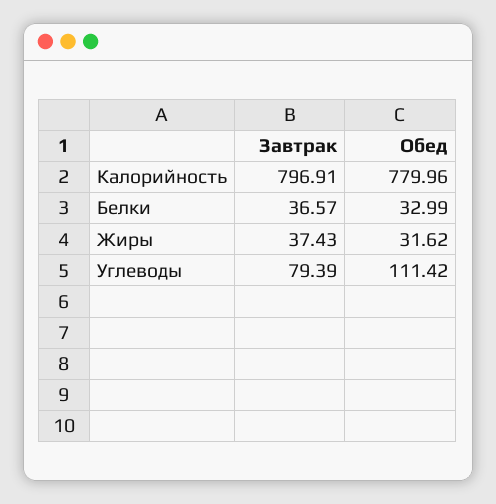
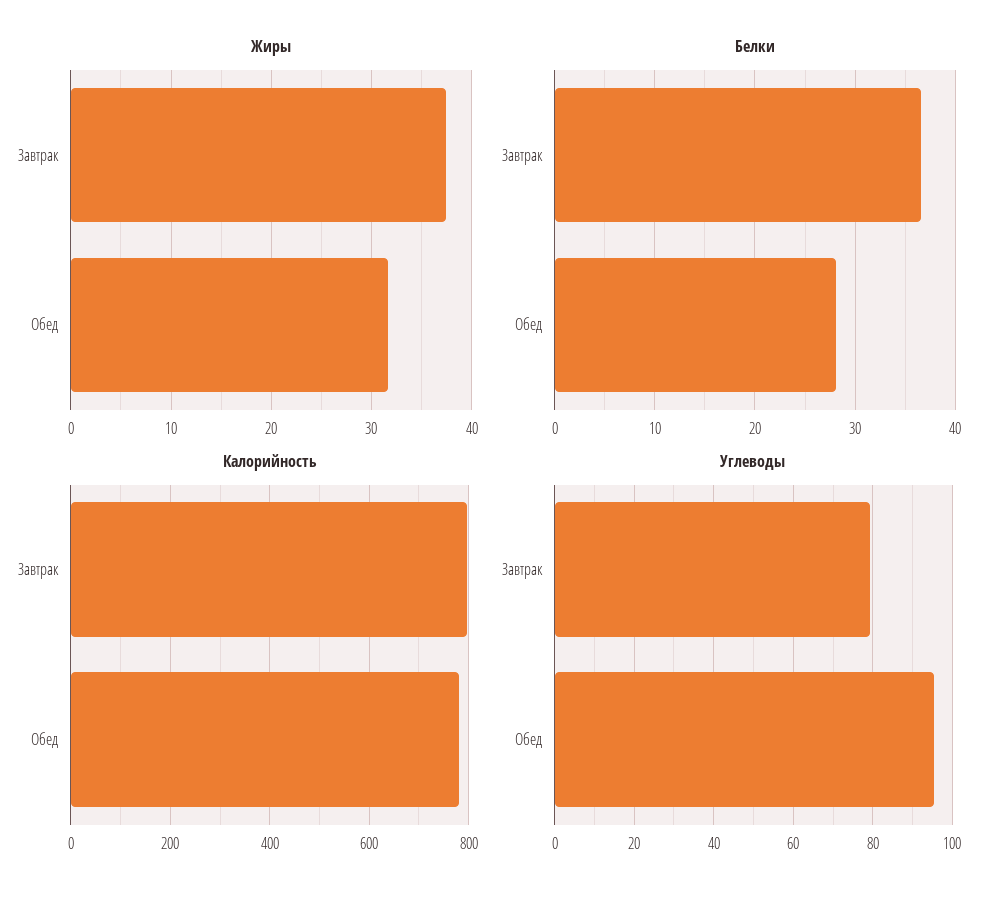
Белки, Обед: 32.99 -> 28
Углеводы, Обед: 111.42 -> 96

